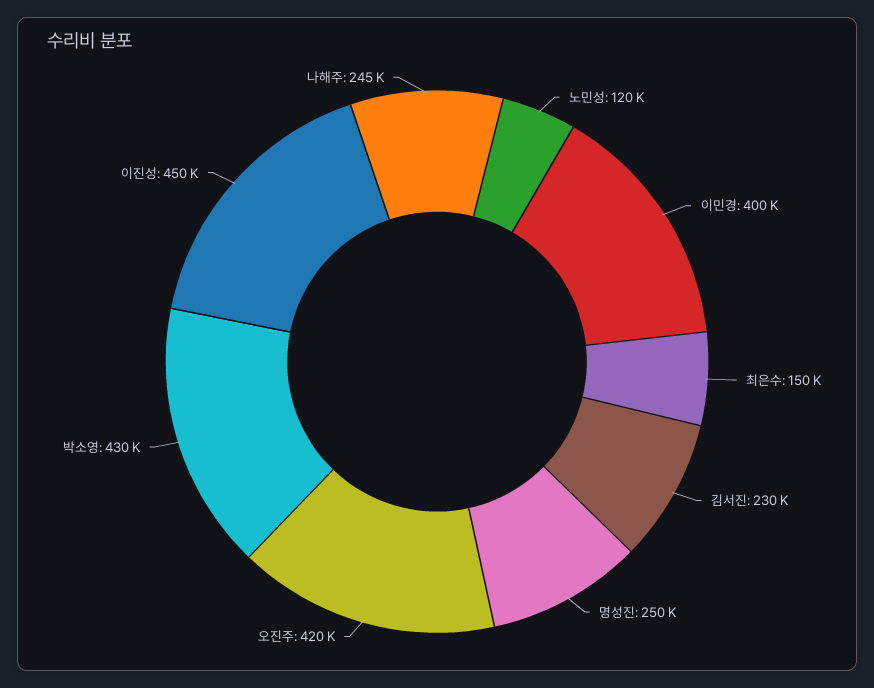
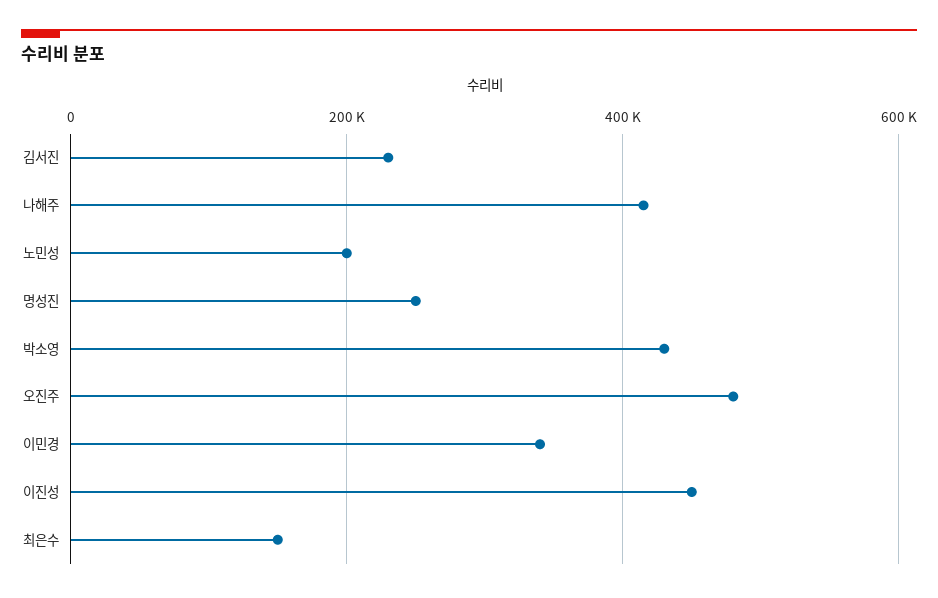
노민성: 120000 -> 200000
이민경: 400000 -> 340000
오진주: 420000 -> 480000
나해주: 245000 -> 420000

